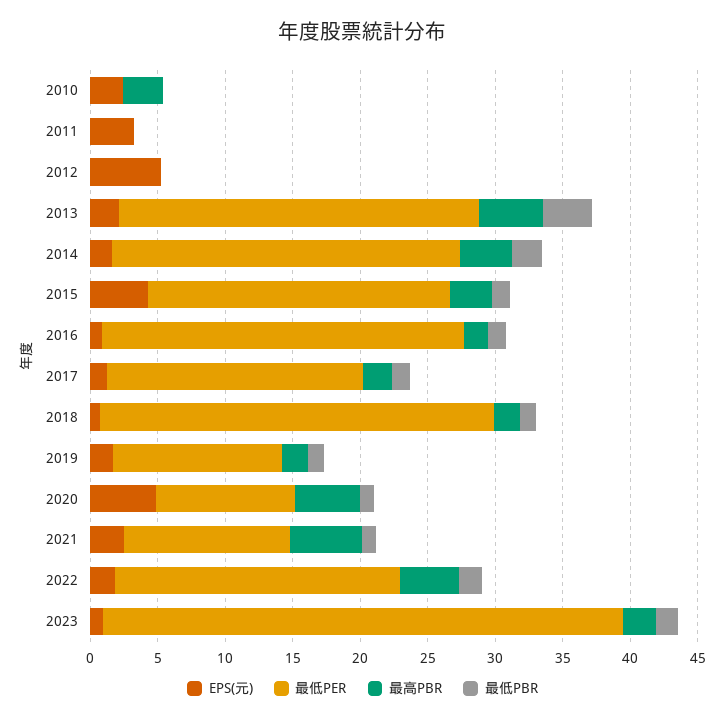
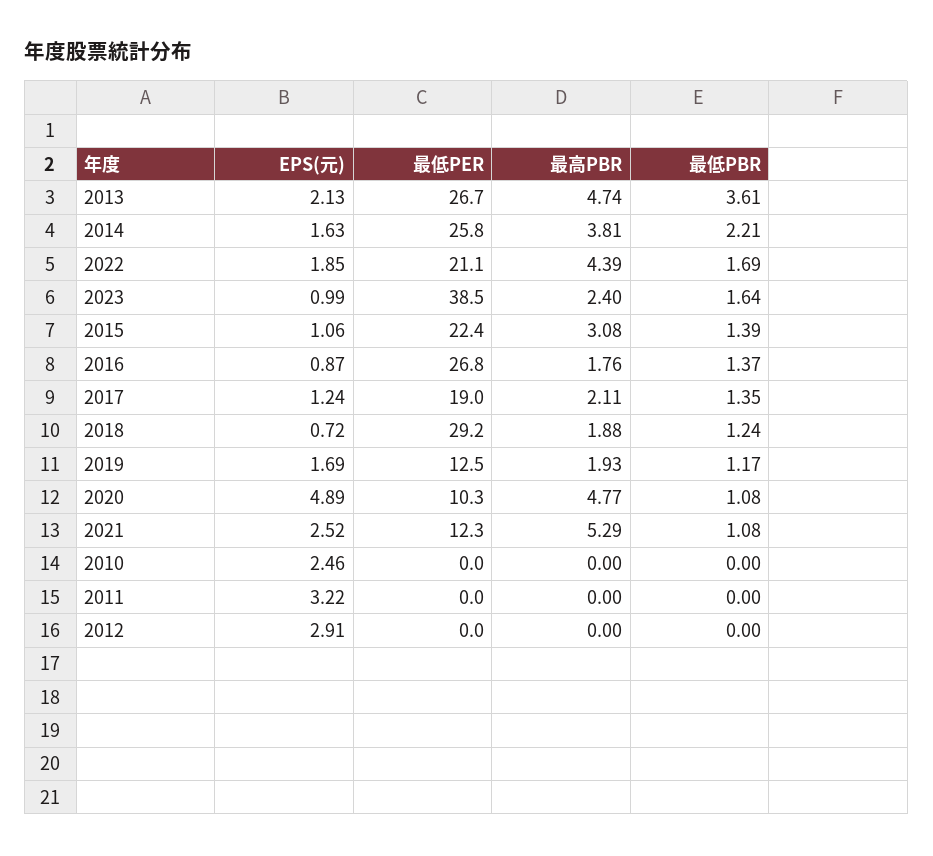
最高PBR, 2010: 3 -> 0
EPS(元), 2012: 5 -> 2.91
EPS(元), 2015: 4 -> 1.06

